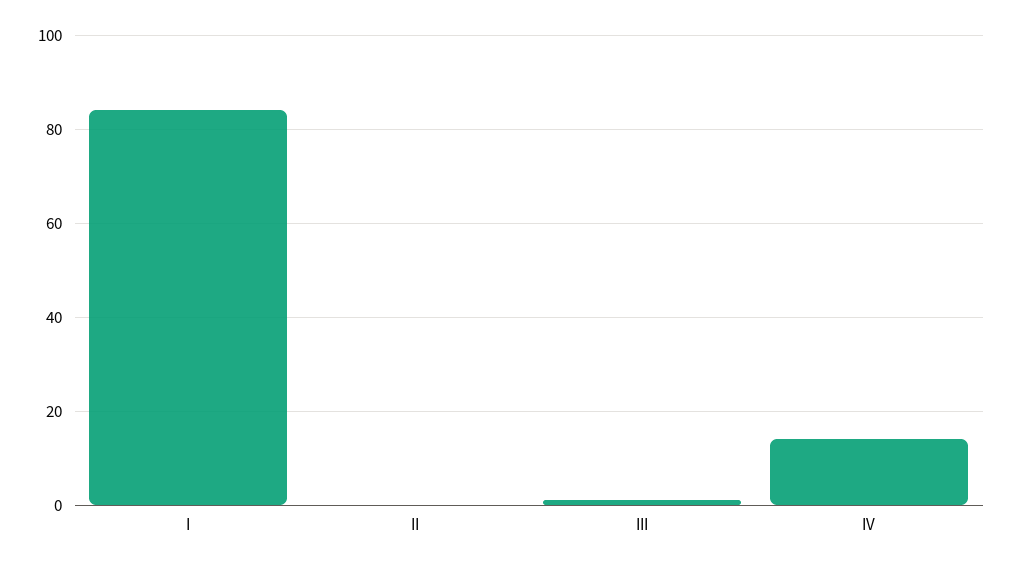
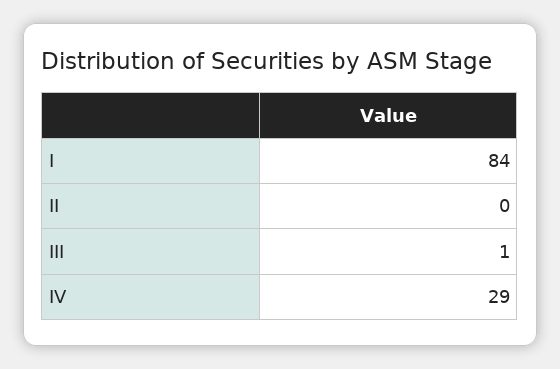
IV: 15 -> 29

